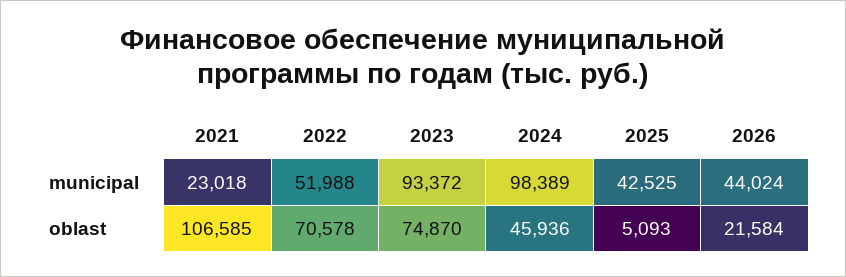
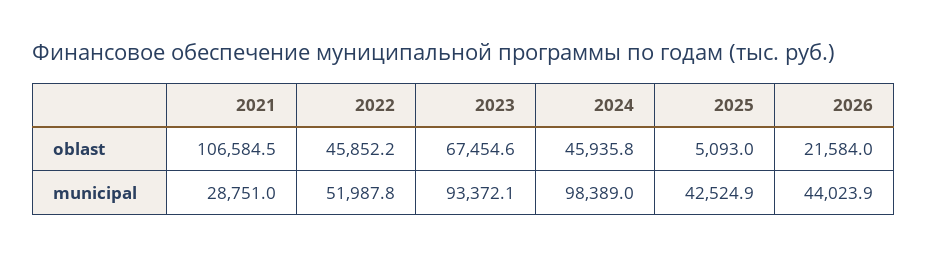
2021, municipal: 23018 -> 28751
2022, oblast: 70578 -> 45852.2
2023, oblast: 74870 -> 67454.6

